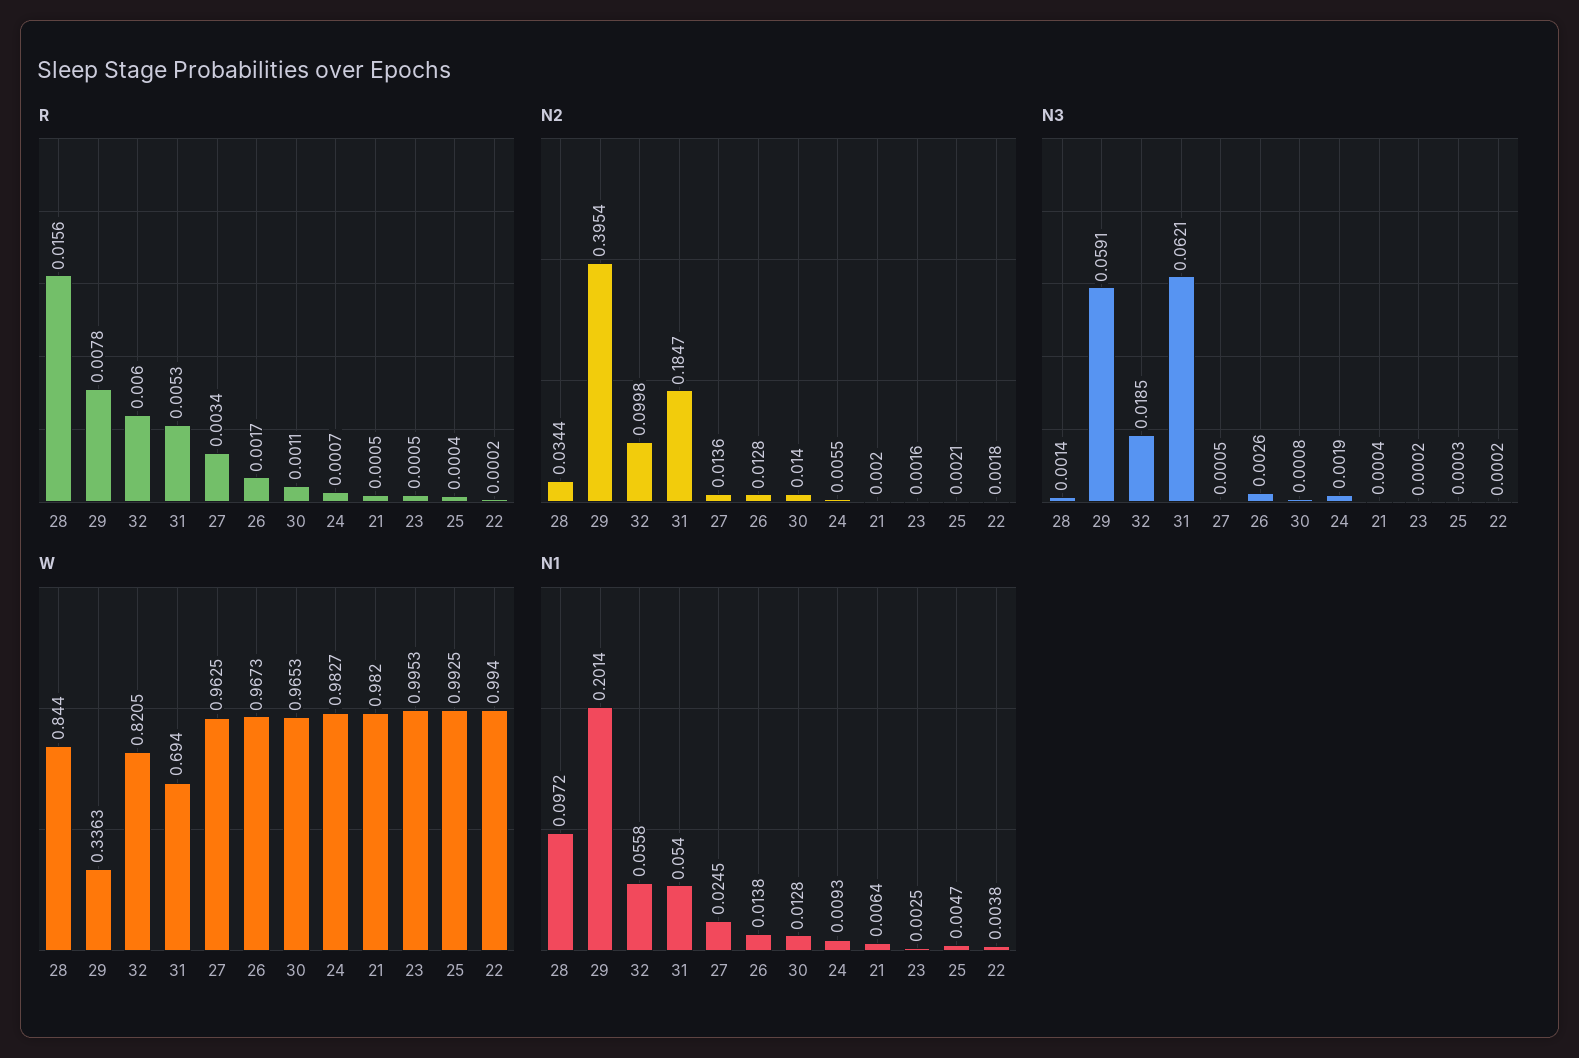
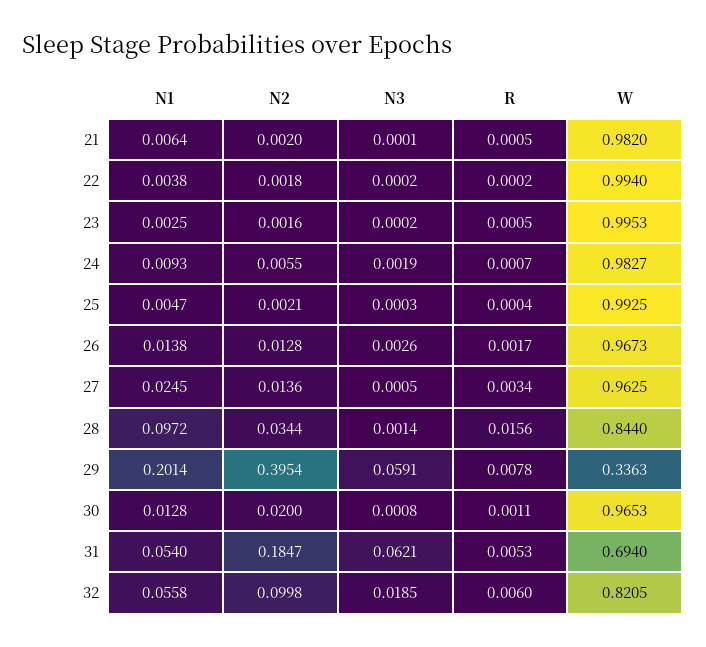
N2, 30: 0.014 -> 0.02
N3, 21: 0.0004 -> 0.0001

